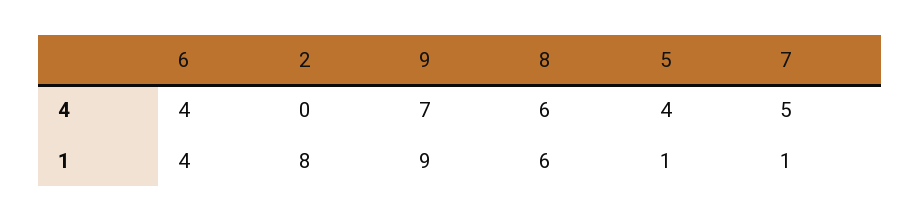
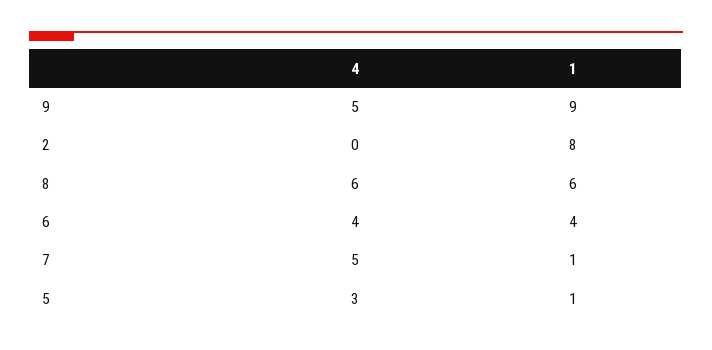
9, 4: 7 -> 5
5, 4: 4 -> 3

